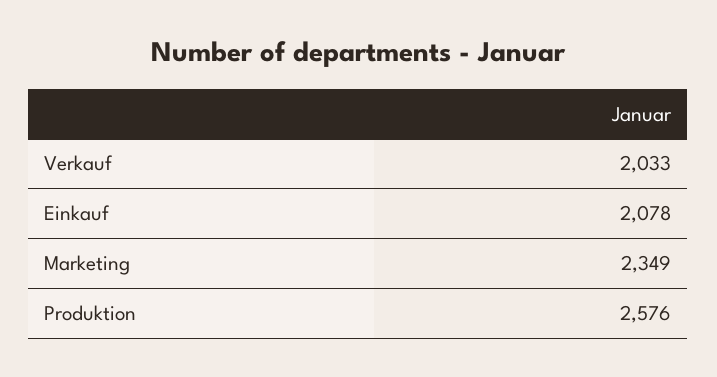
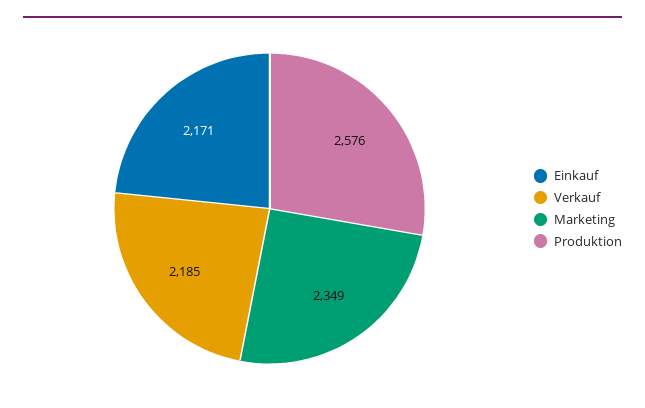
Verkauf: 2033 -> 2185
Einkauf: 2078 -> 2171

